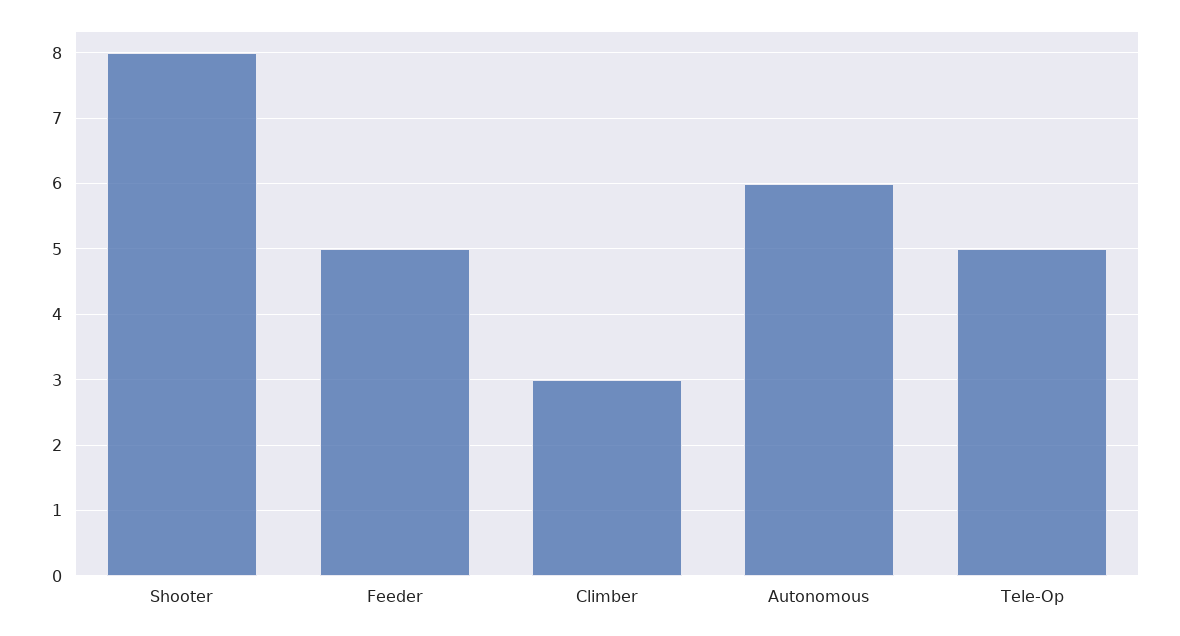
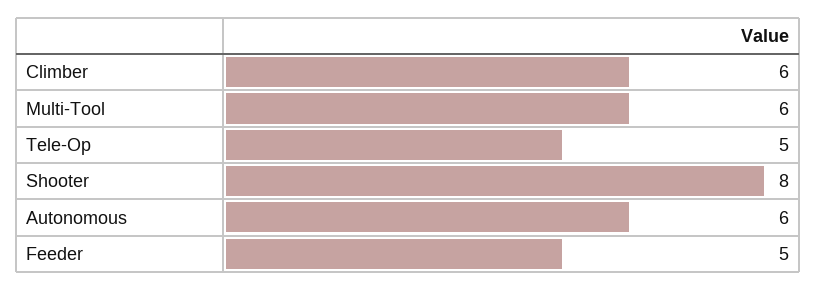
Climber: 3 -> 6
Multi-Tool: none -> 6

